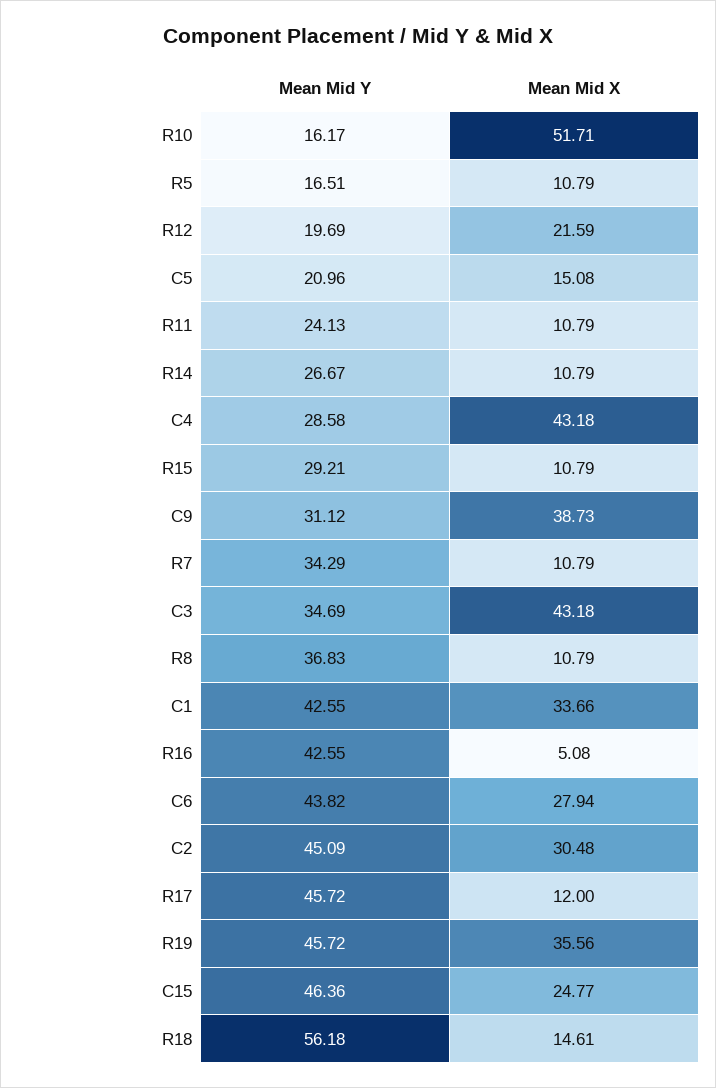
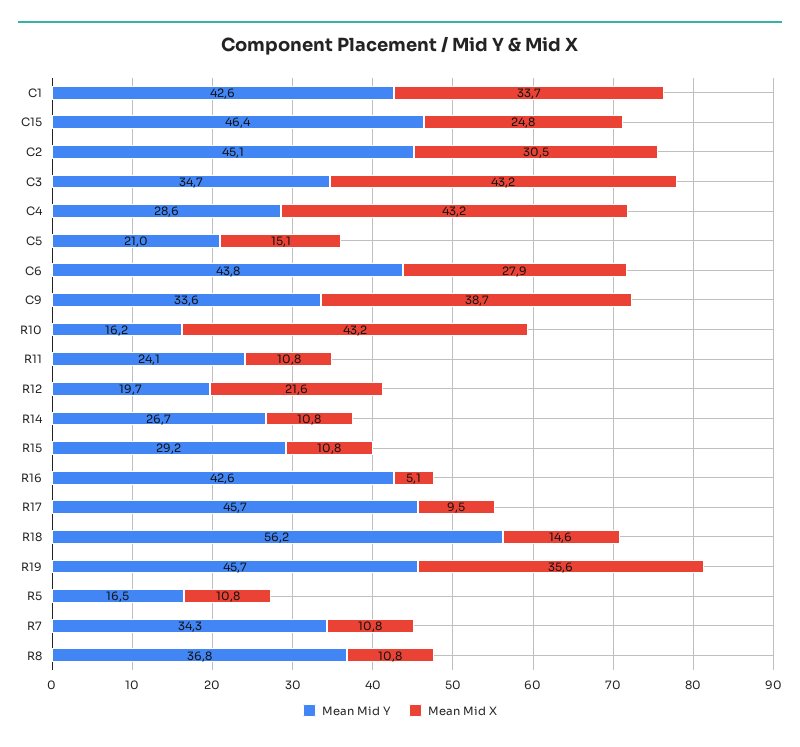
Mean Mid X, R10: 51.71 -> 43.2
Mean Mid Y, C9: 31.12 -> 33.6
Mean Mid X, R17: 12 -> 9.5

